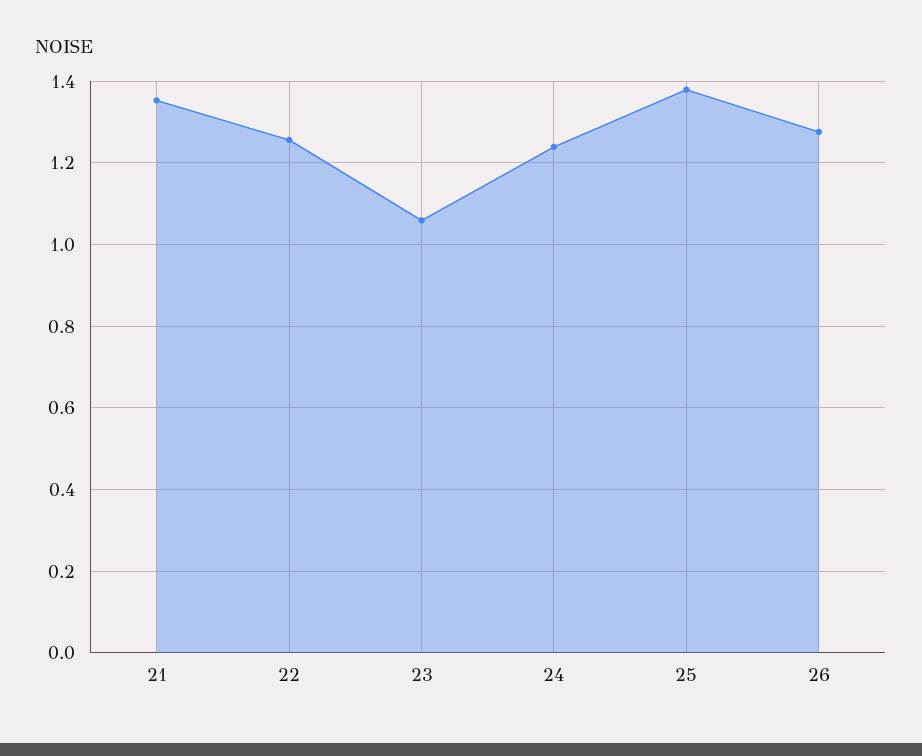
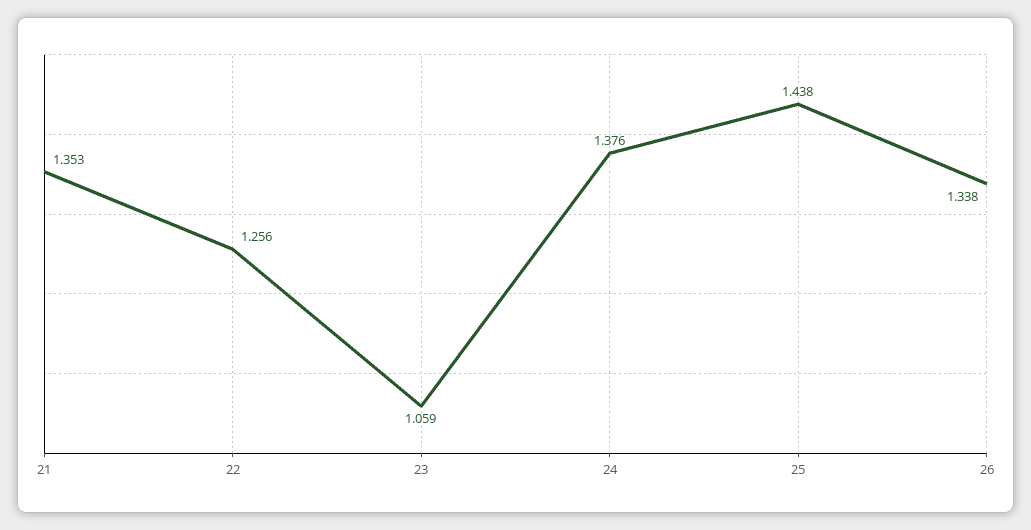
24: 1.24 -> 1.376
25: 1.38 -> 1.438
26: 1.28 -> 1.338

